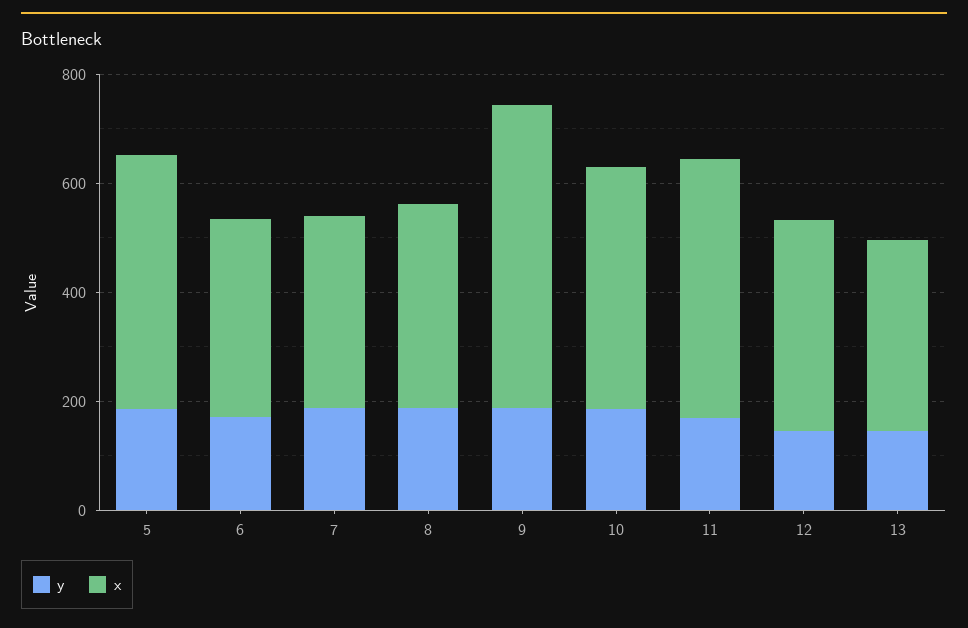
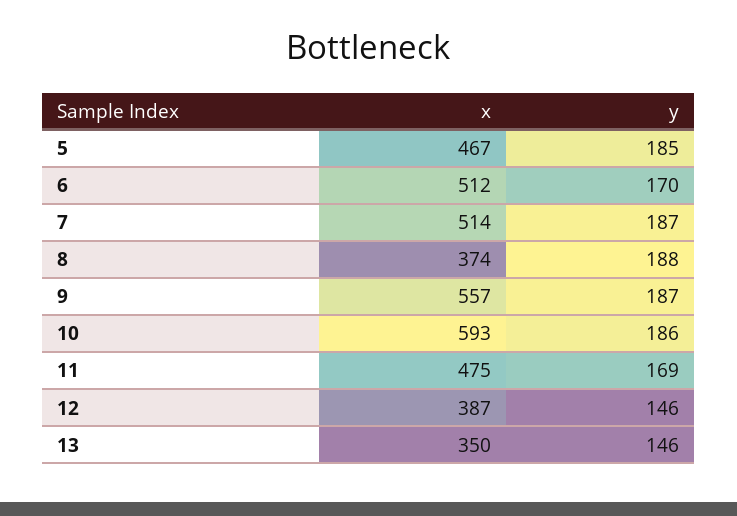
x, 6: 350 -> 512
x, 7: 350 -> 514
x, 10: 450 -> 593

